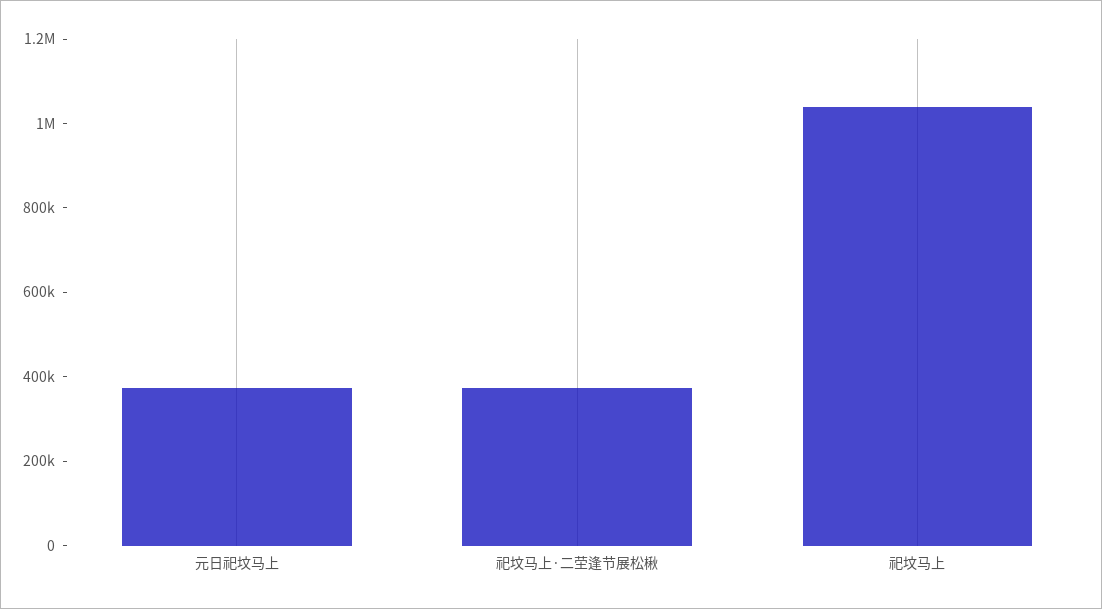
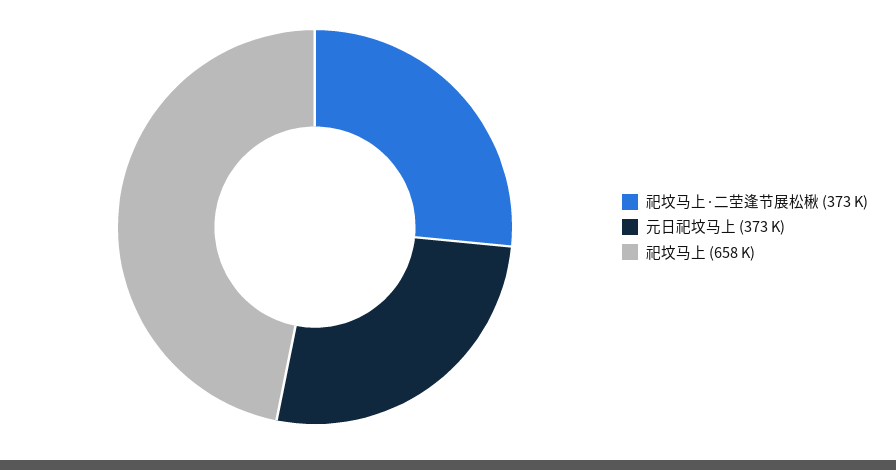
祀坟马上: 1050000 -> 658000

